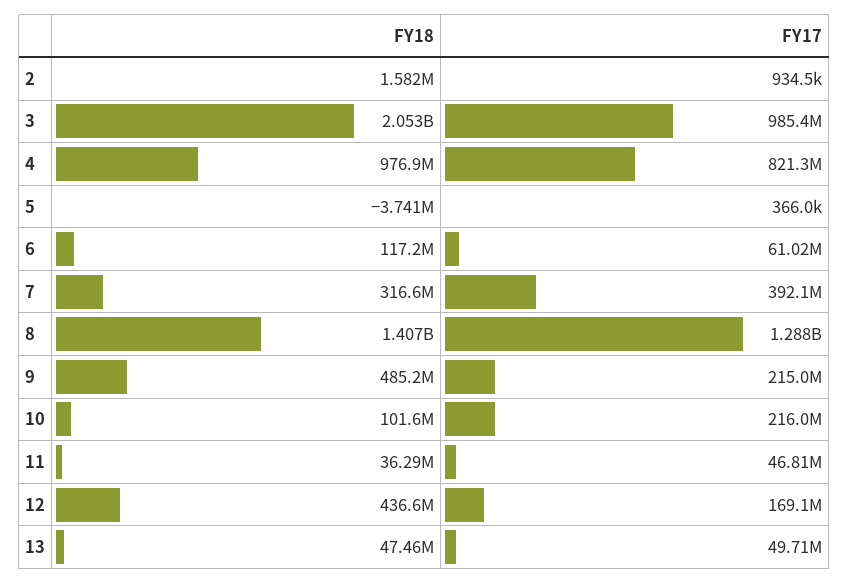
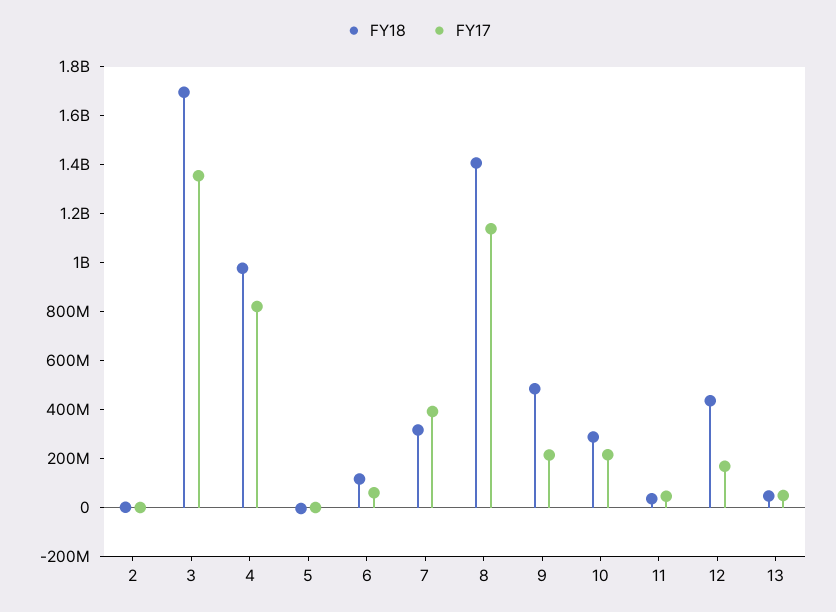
FY18, 3: 2053000000 -> 1700000000
FY17, 3: 985400000 -> 1350000000
FY17, 8: 1288000000 -> 1150000000
FY18, 10: 101600000 -> 300000000

